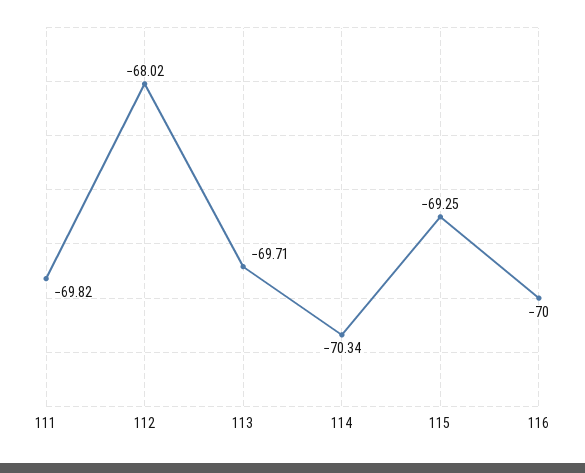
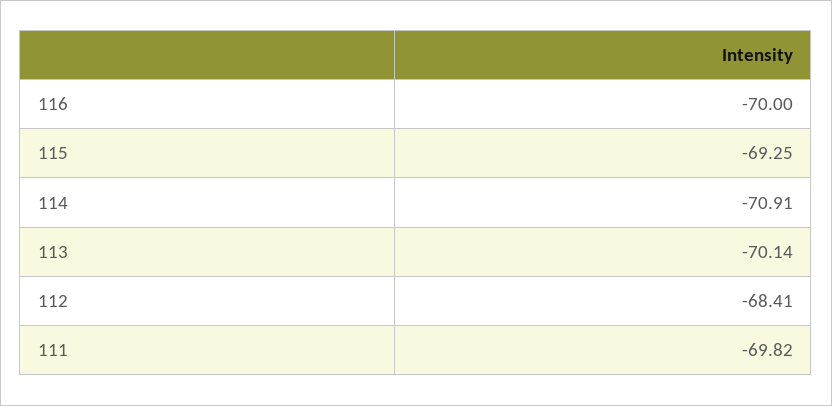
112: -68.02 -> -68.41
113: -69.71 -> -70.14
114: -70.34 -> -70.91

